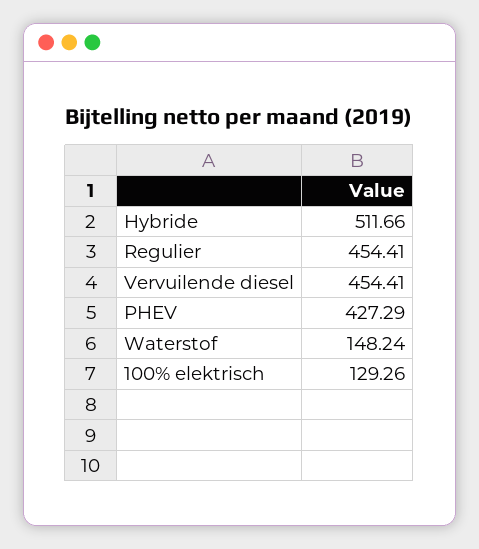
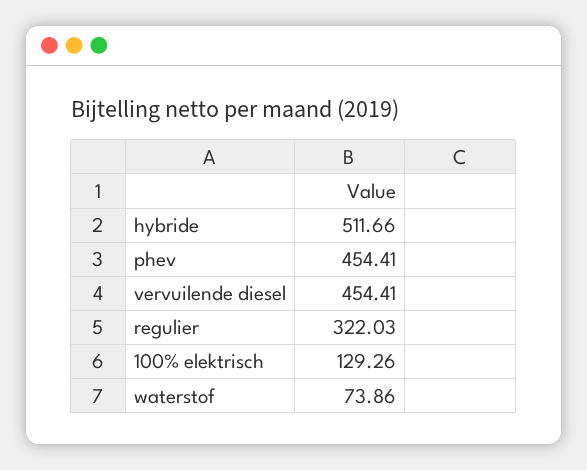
Regulier: 454.41 -> 322.03
PHEV: 427.29 -> 454.41
Waterstof: 148.24 -> 73.86

